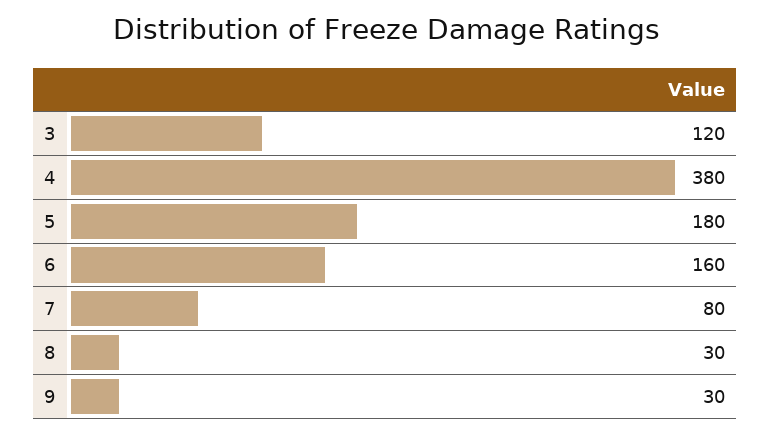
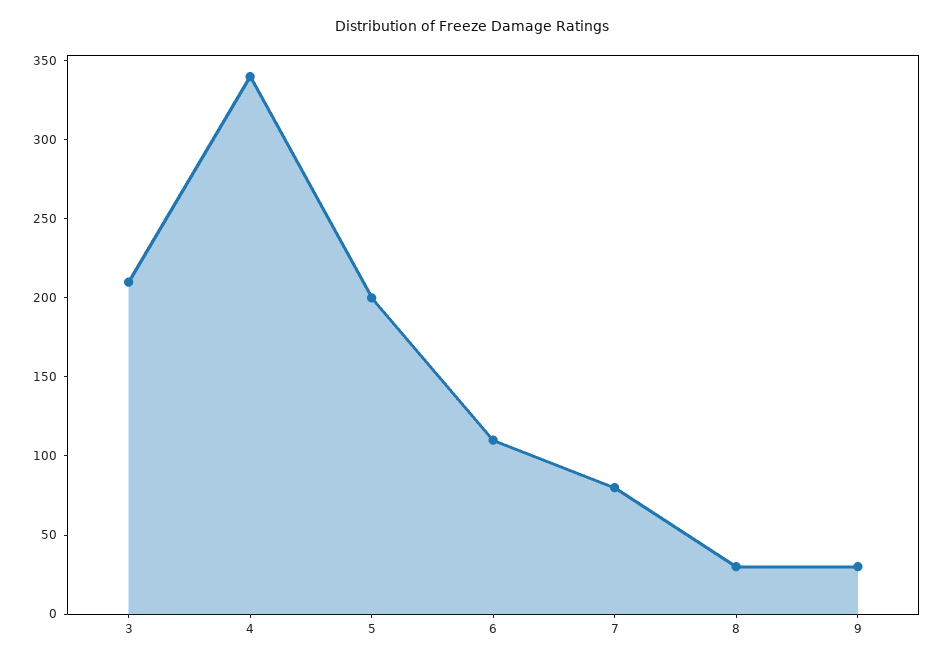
3: 120 -> 210
4: 380 -> 340
5: 180 -> 200
6: 160 -> 110

